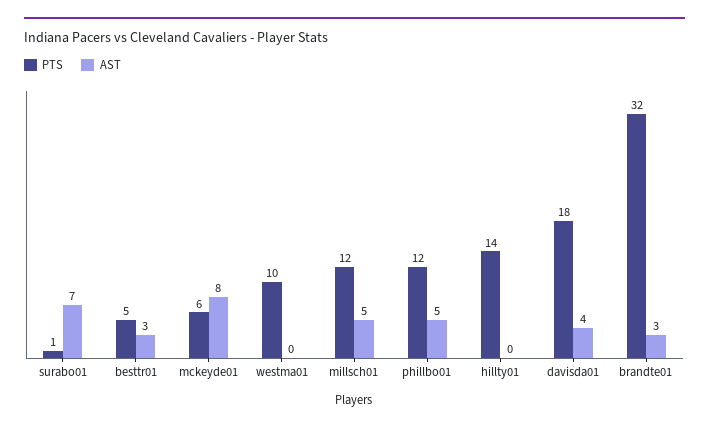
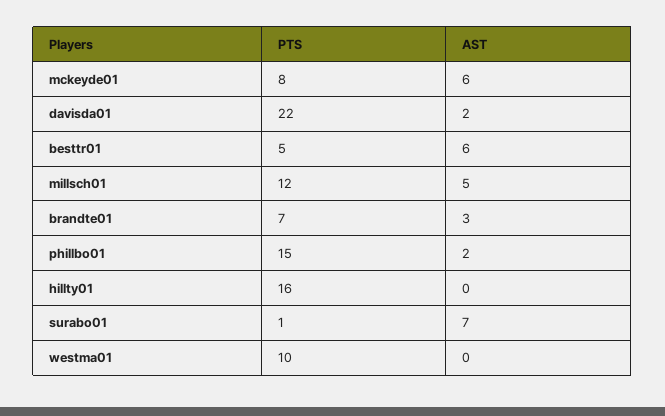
AST, besttr01: 3 -> 6
PTS, mckeyde01: 6 -> 8
AST, mckeyde01: 8 -> 6
PTS, phillbo01: 12 -> 15
AST, phillbo01: 5 -> 2
PTS, hillty01: 14 -> 16
PTS, davisda01: 18 -> 22
AST, davisda01: 4 -> 2
PTS, brandte01: 32 -> 7

